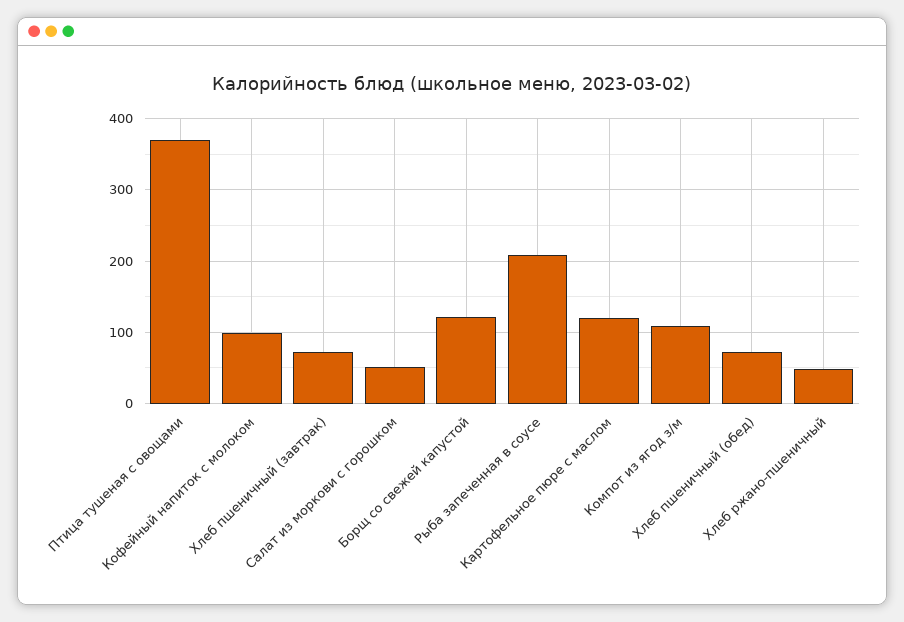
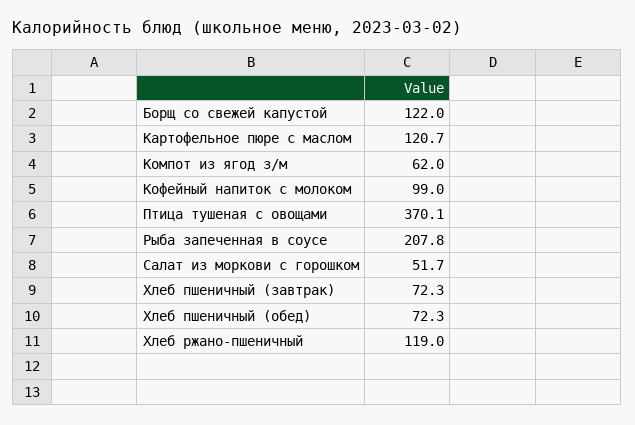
Компот из ягод з/м: 110 -> 62
Хлеб ржано-пшеничный: 50 -> 119

